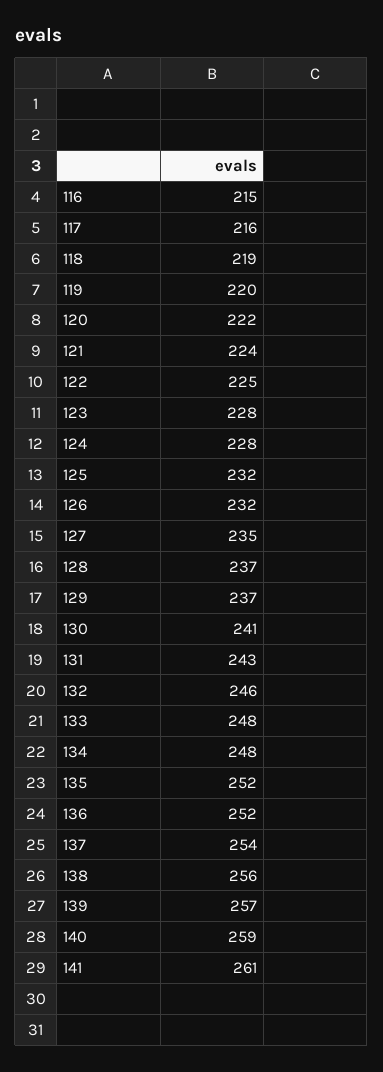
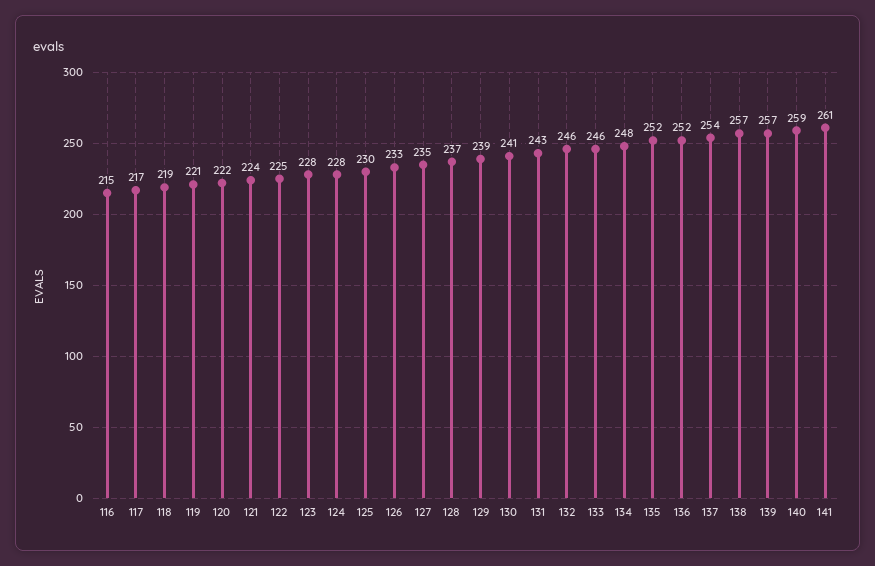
117: 216 -> 217
119: 220 -> 221
125: 232 -> 230
126: 232 -> 233
129: 237 -> 239
133: 248 -> 246
138: 256 -> 257

